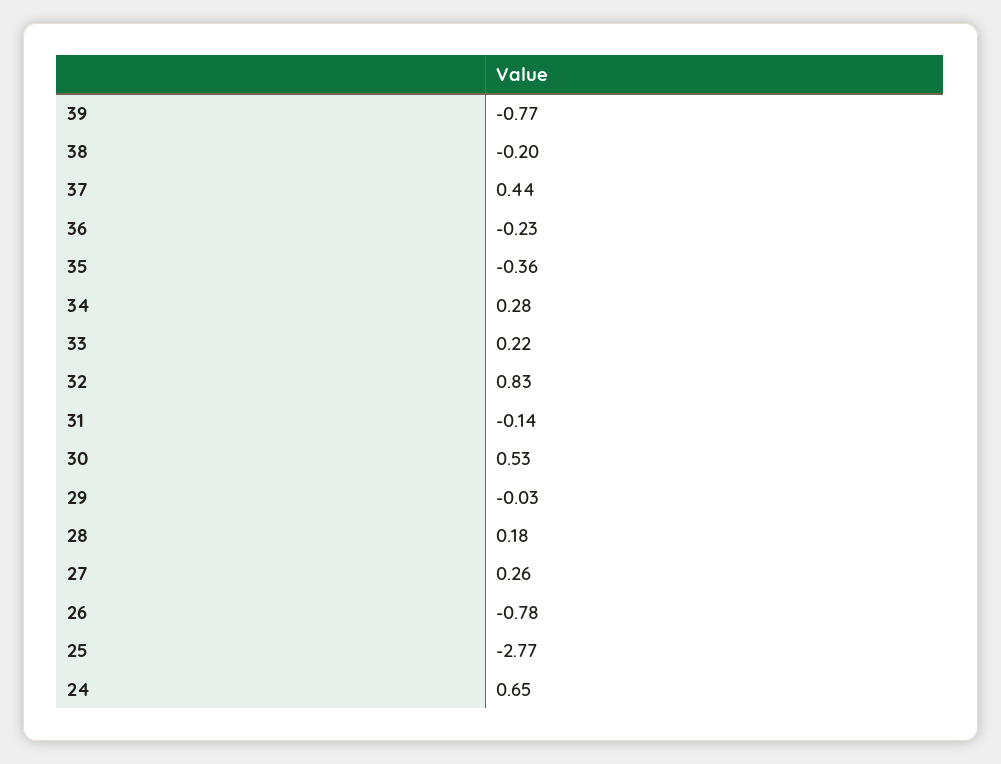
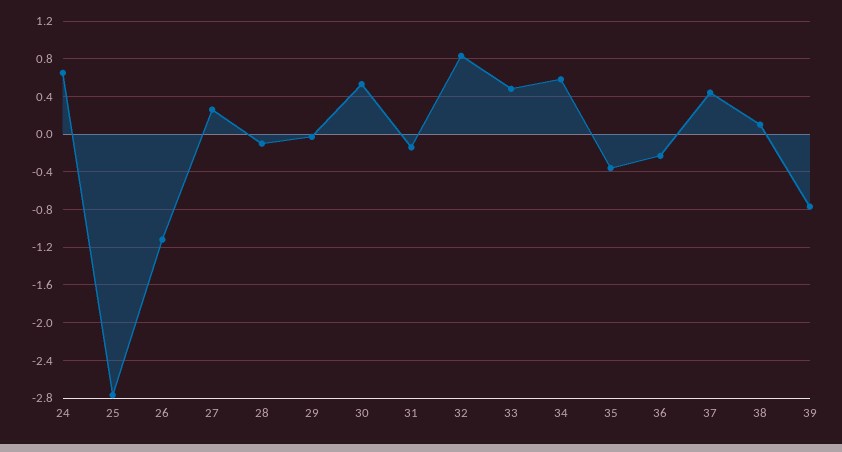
38: -0.2 -> 0.1
34: 0.28 -> 0.6
33: 0.22 -> 0.5
28: 0.18 -> -0.1
26: -0.78 -> -1.1

